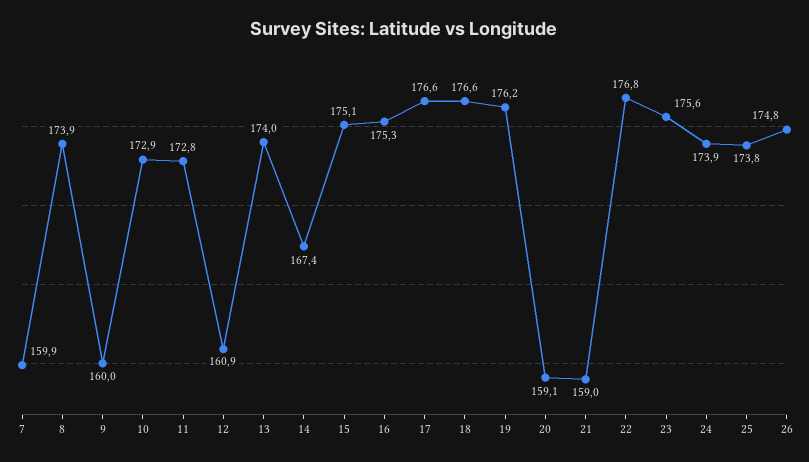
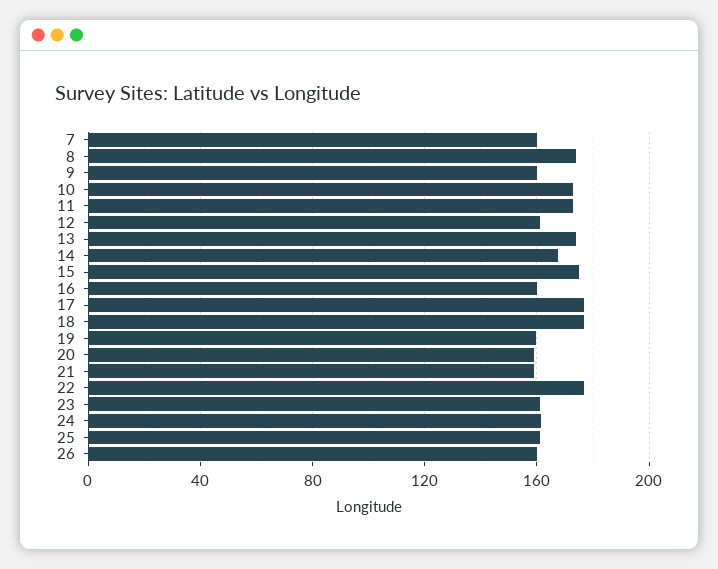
16: 175.3 -> 160
19: 176.2 -> 160
23: 175.6 -> 160
24: 173.9 -> 160
25: 173.8 -> 160
26: 174.8 -> 160

